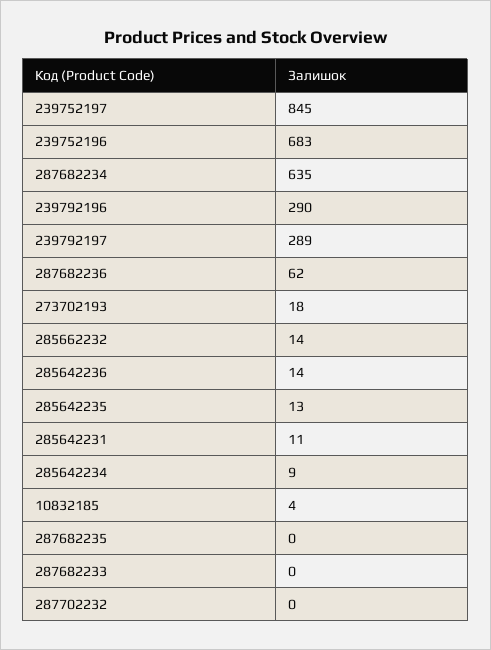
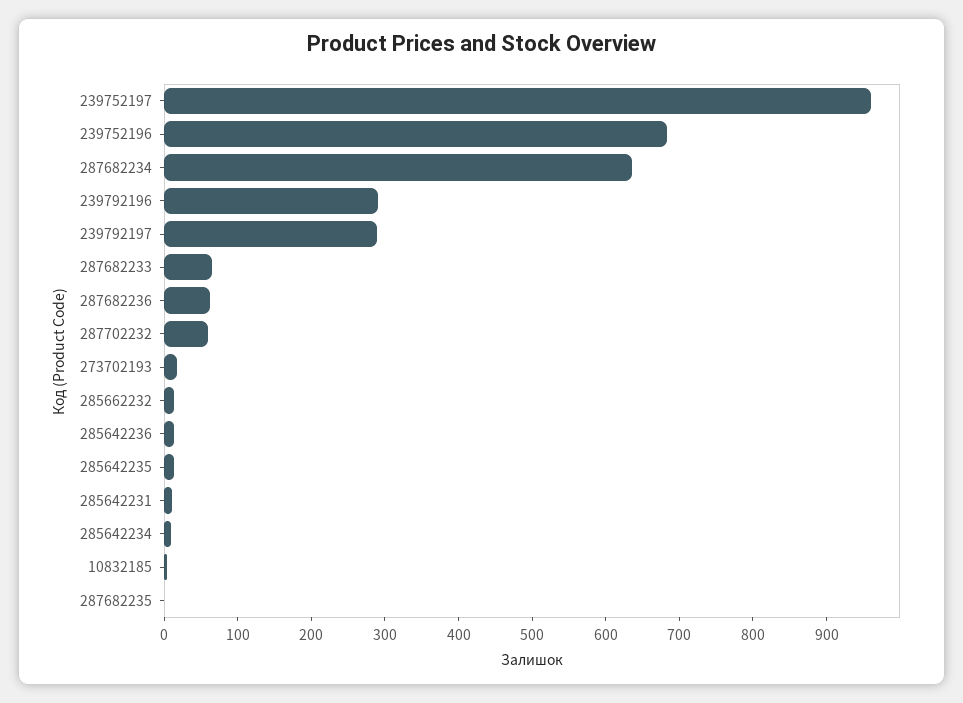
239752197: 845 -> 960
287682233: 0 -> 60
287702232: 0 -> 60

